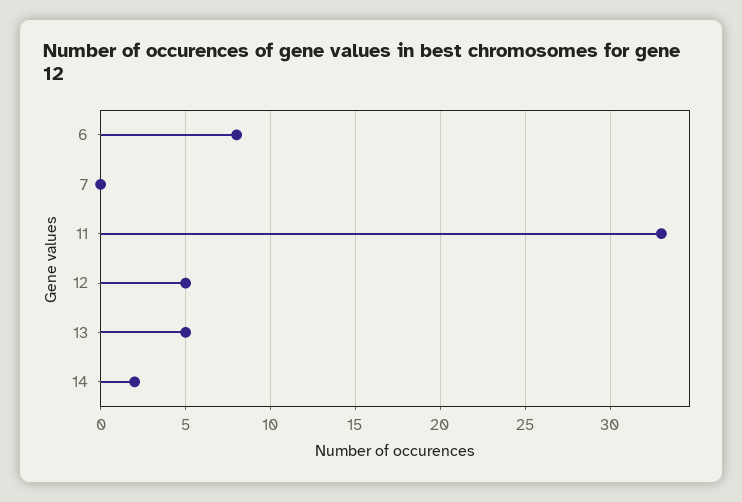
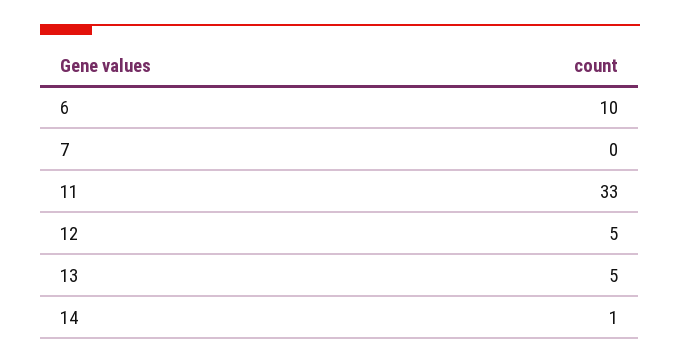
6: 8 -> 10
14: 2 -> 1

